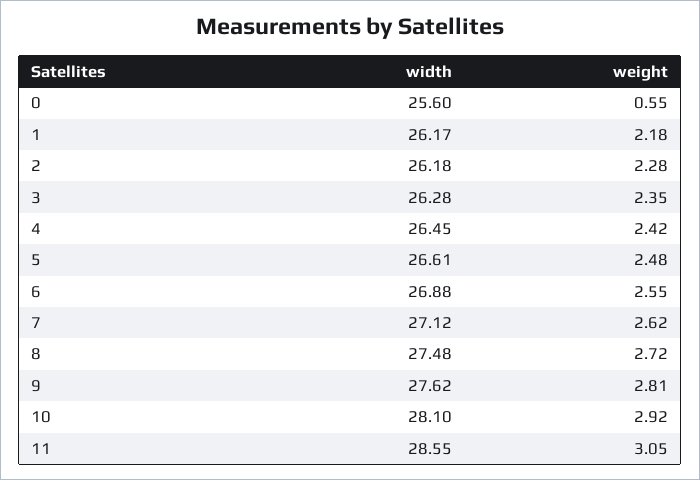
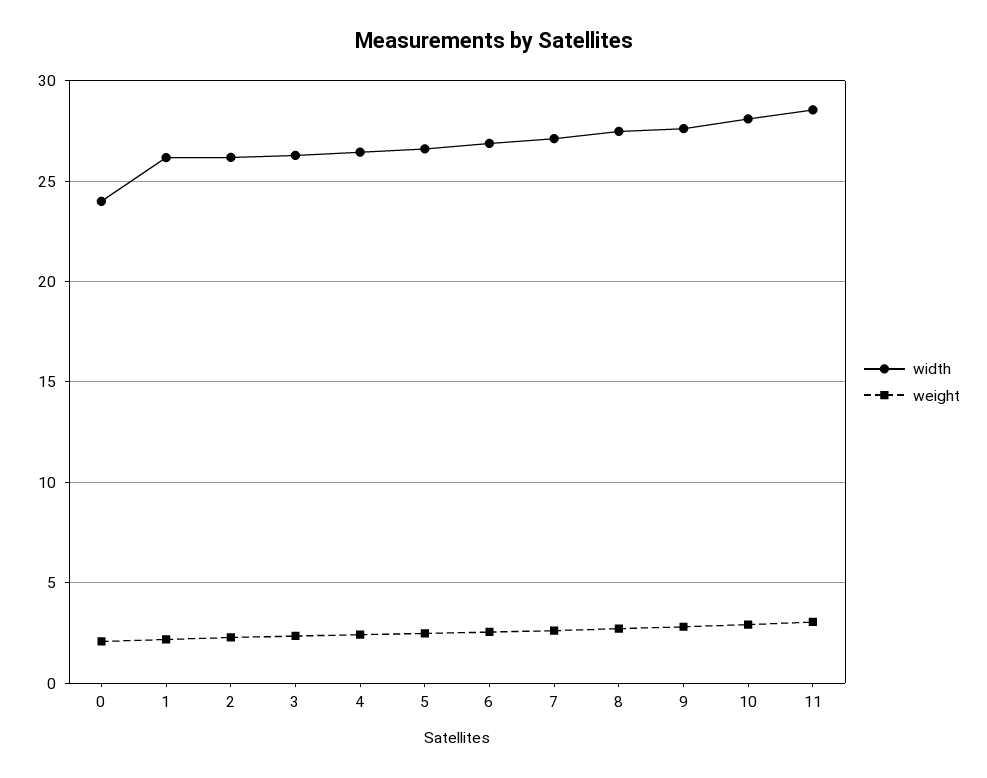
width, 0: 25.6 -> 24
weight, 0: 0.55 -> 2

